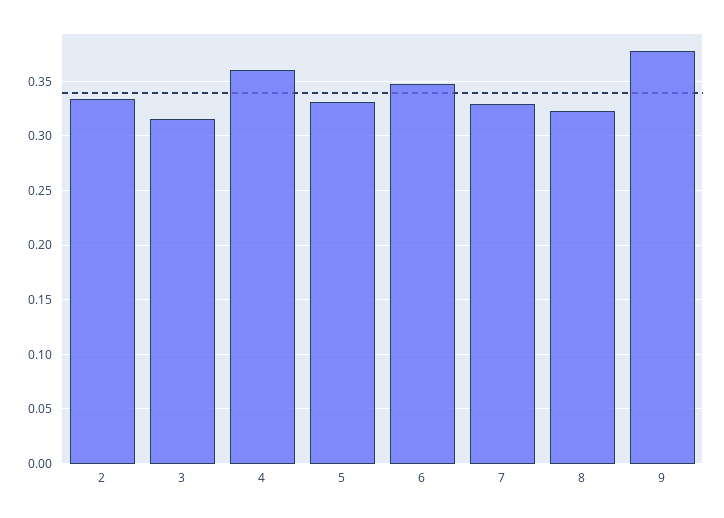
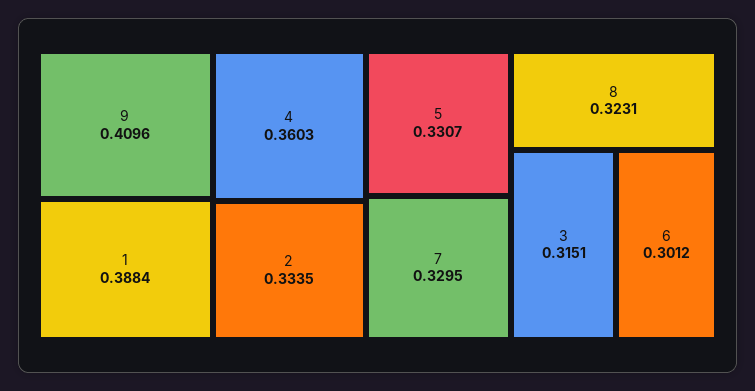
6: 0.35 -> 0.3012
9: 0.38 -> 0.4096
1: none -> 0.3884

